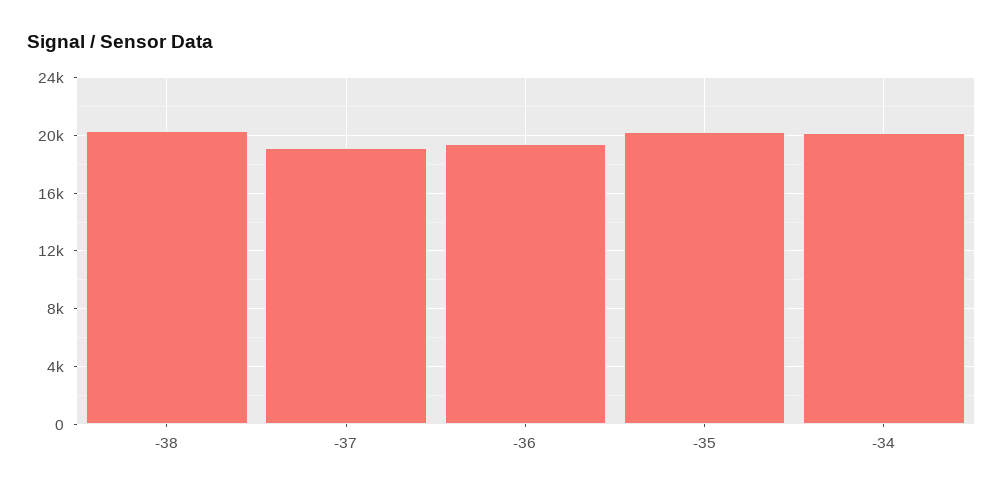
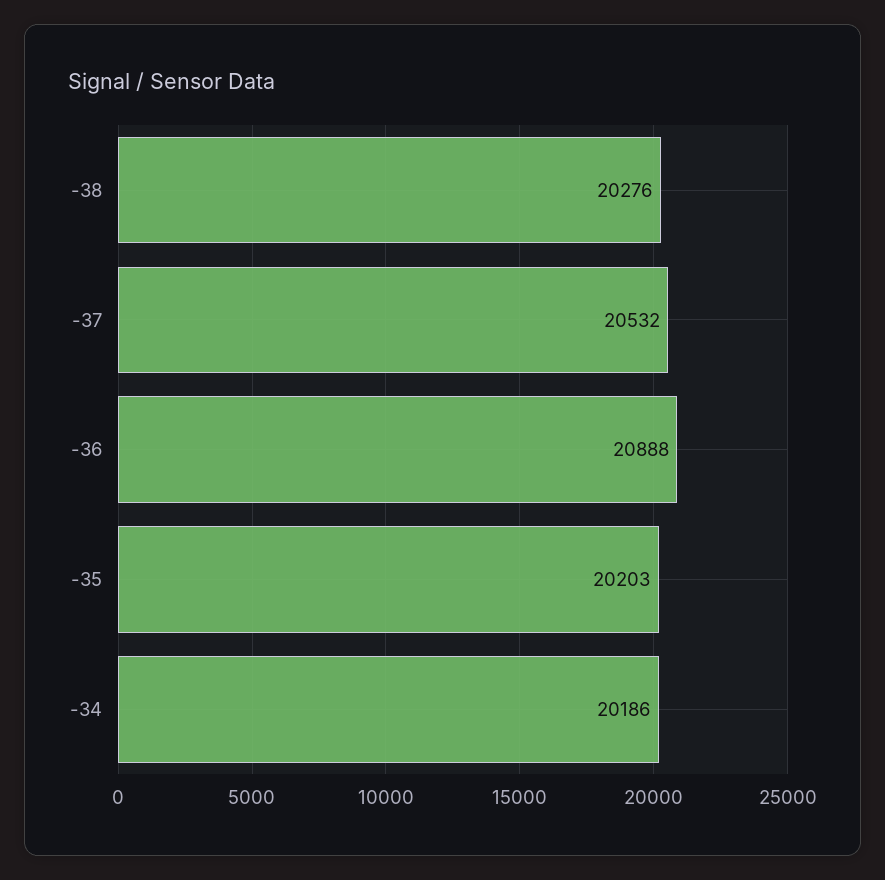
-37: 19000 -> 20532
-36: 19500 -> 20888

